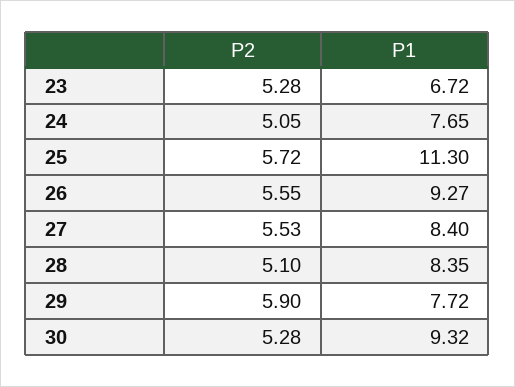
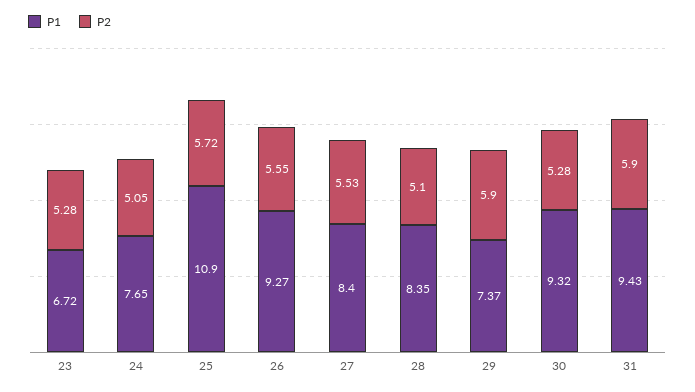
P1, 25: 11.3 -> 10.9
P1, 29: 7.72 -> 7.37
P1, 31: none -> 9.43
P2, 31: none -> 5.9

